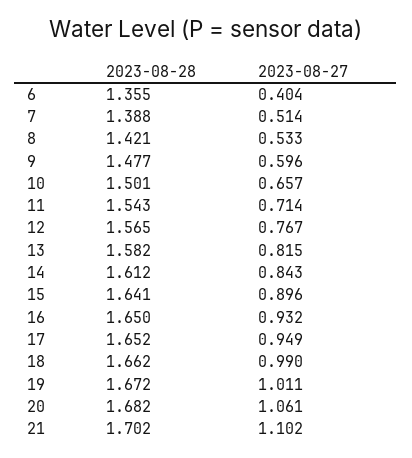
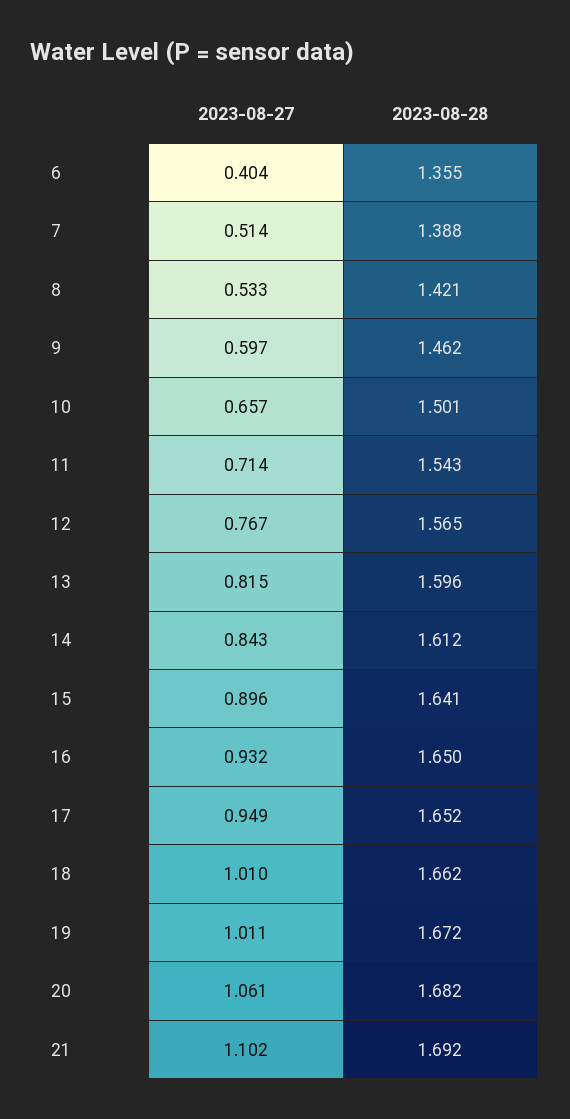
2023-08-28, 9: 1.477 -> 1.462
2023-08-27, 9: 0.596 -> 0.597
2023-08-28, 13: 1.582 -> 1.596
2023-08-27, 18: 0.99 -> 1.01
2023-08-28, 21: 1.702 -> 1.692

